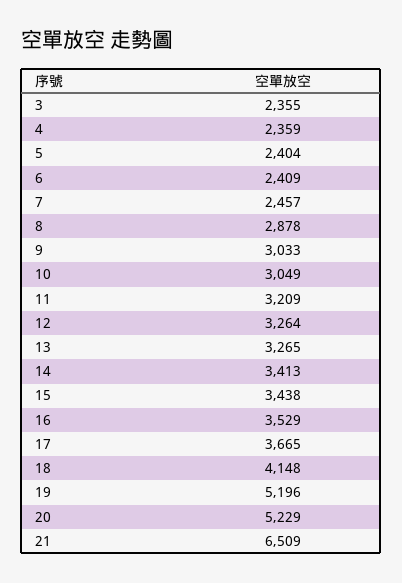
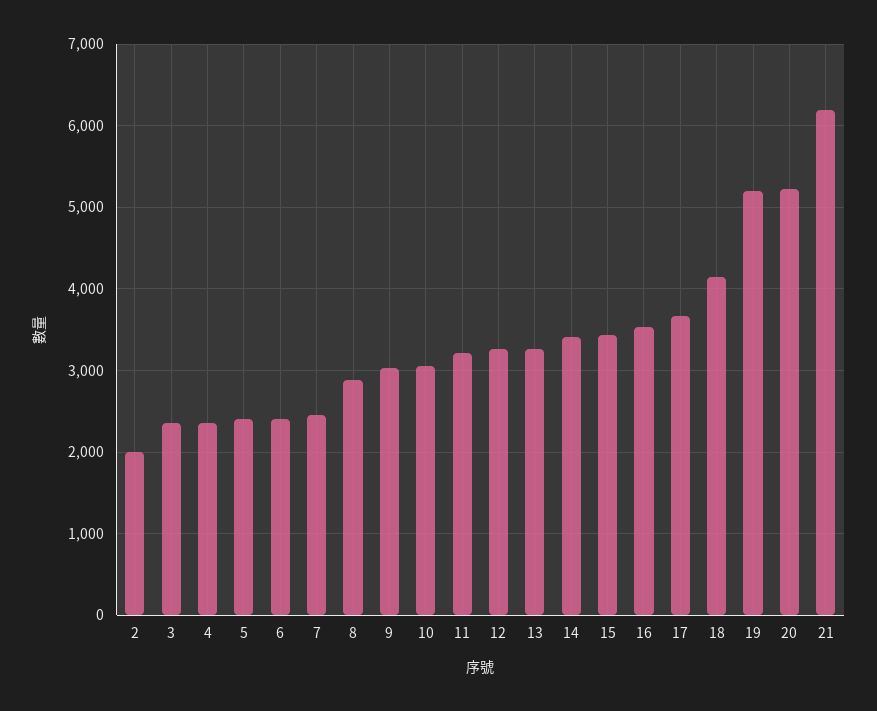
21: 6509 -> 6200
2: none -> 2000

